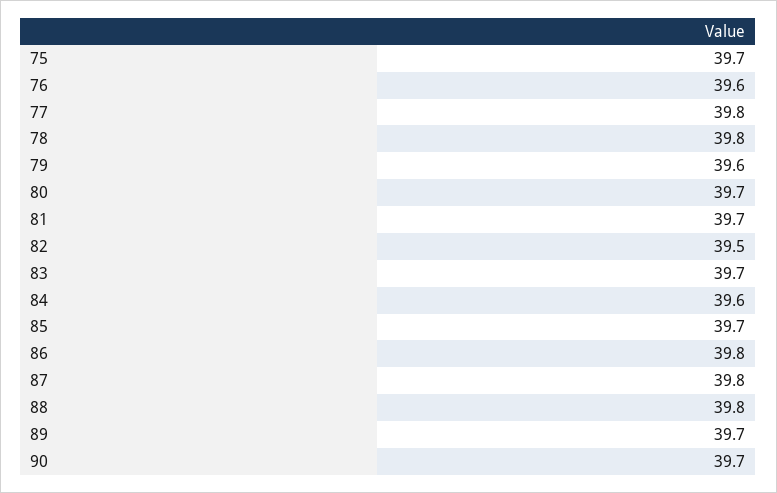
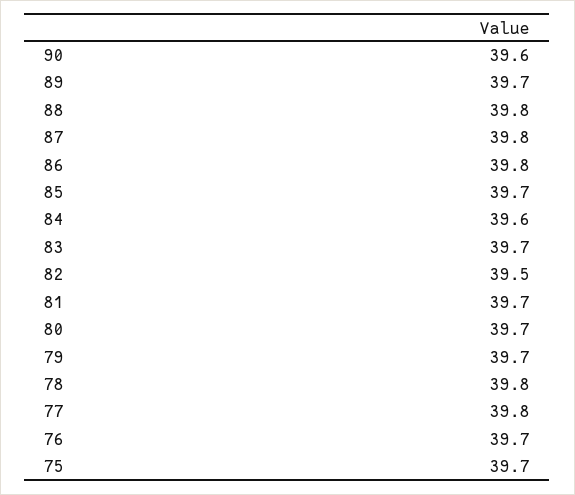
76: 39.6 -> 39.7
79: 39.6 -> 39.7
90: 39.7 -> 39.6

